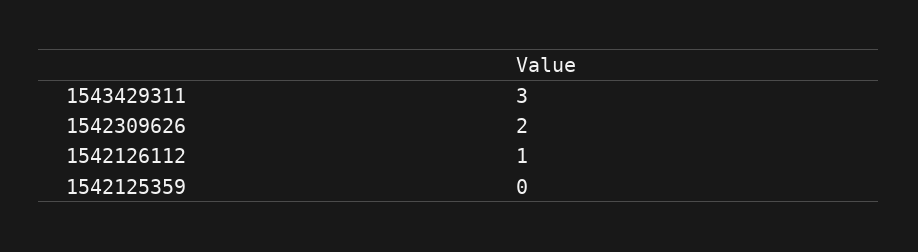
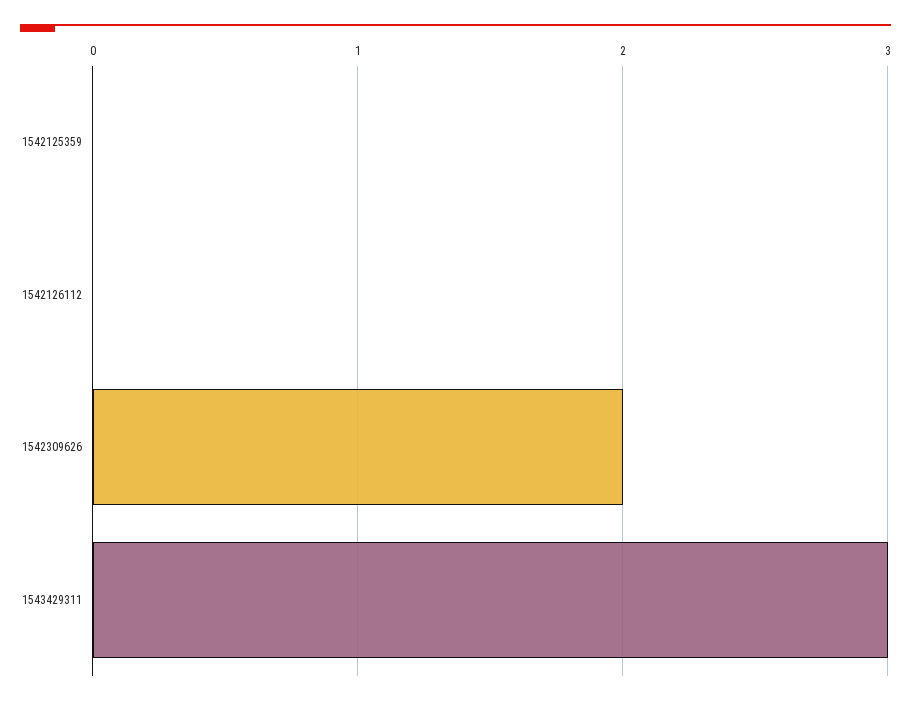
1542126112: 1 -> 0

